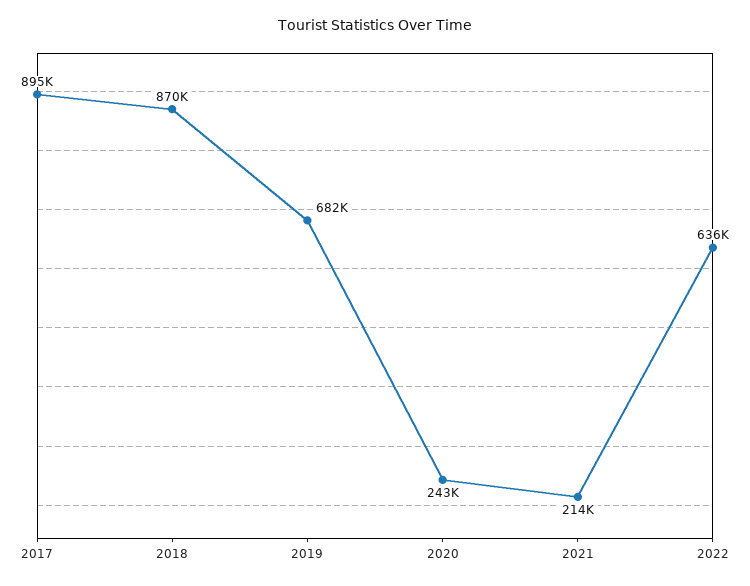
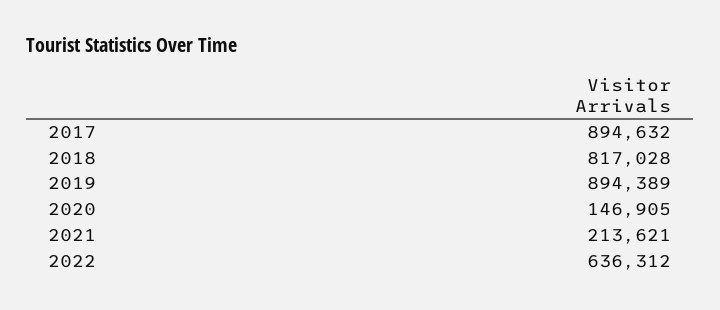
2018: 870000 -> 817028
2019: 682000 -> 894389
2020: 243000 -> 146905

